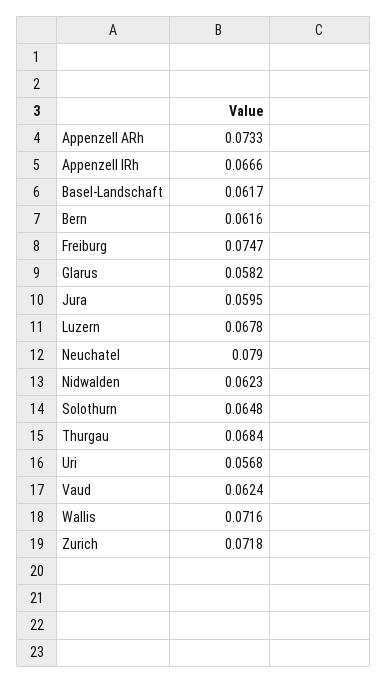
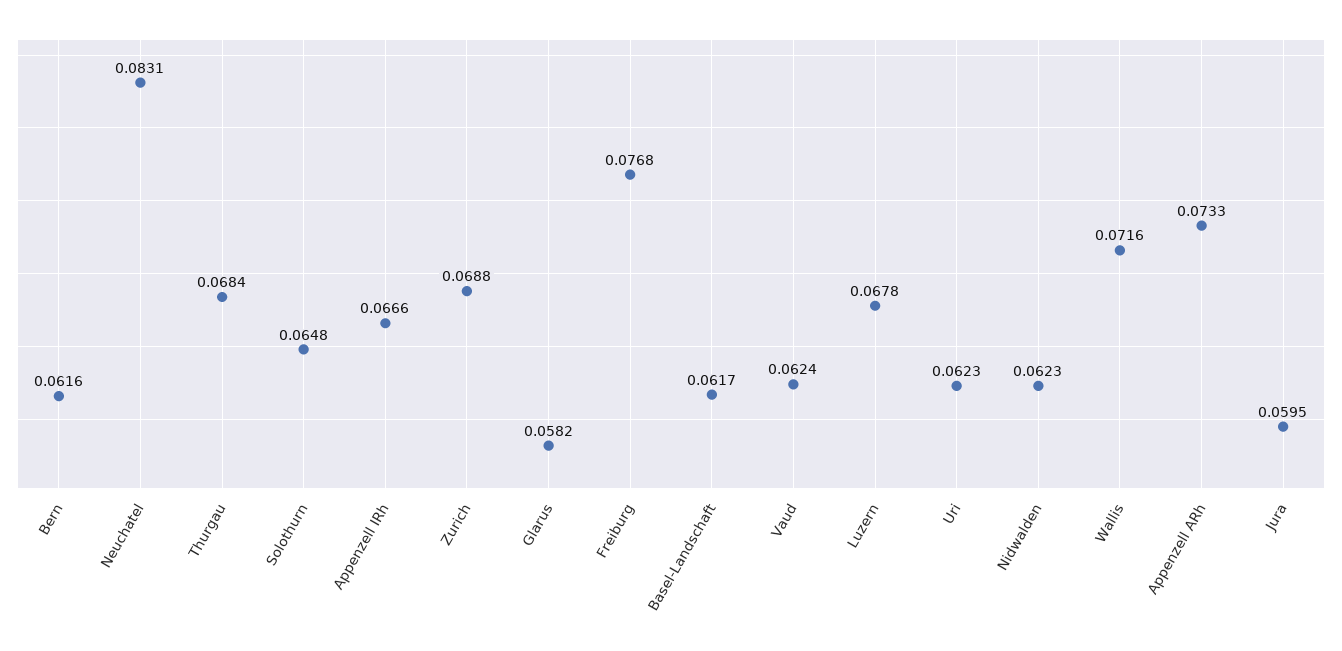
Freiburg: 0.0747 -> 0.0768
Neuchatel: 0.079 -> 0.0831
Uri: 0.0568 -> 0.0623
Zurich: 0.0718 -> 0.0688

